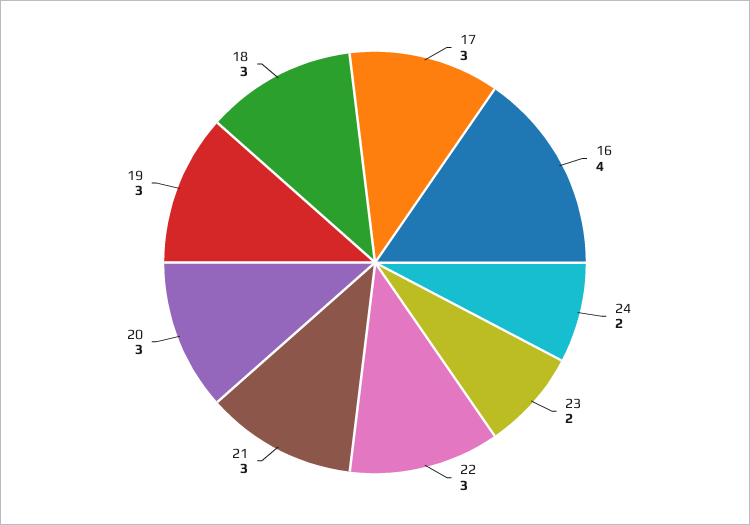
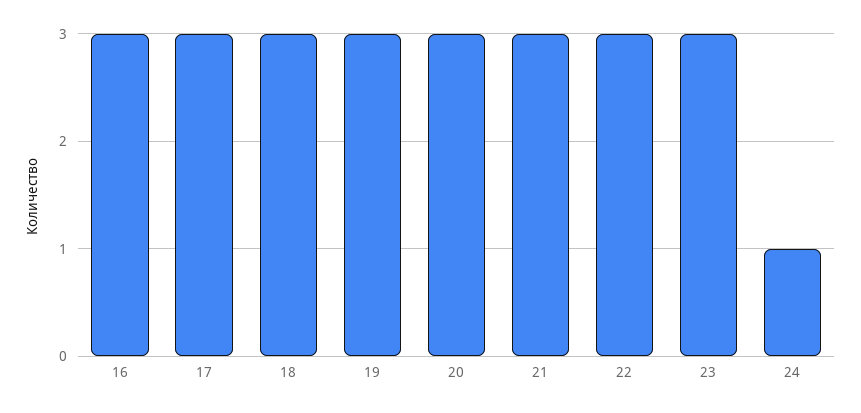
16: 4 -> 3
24: 2 -> 1
23: 2 -> 3

